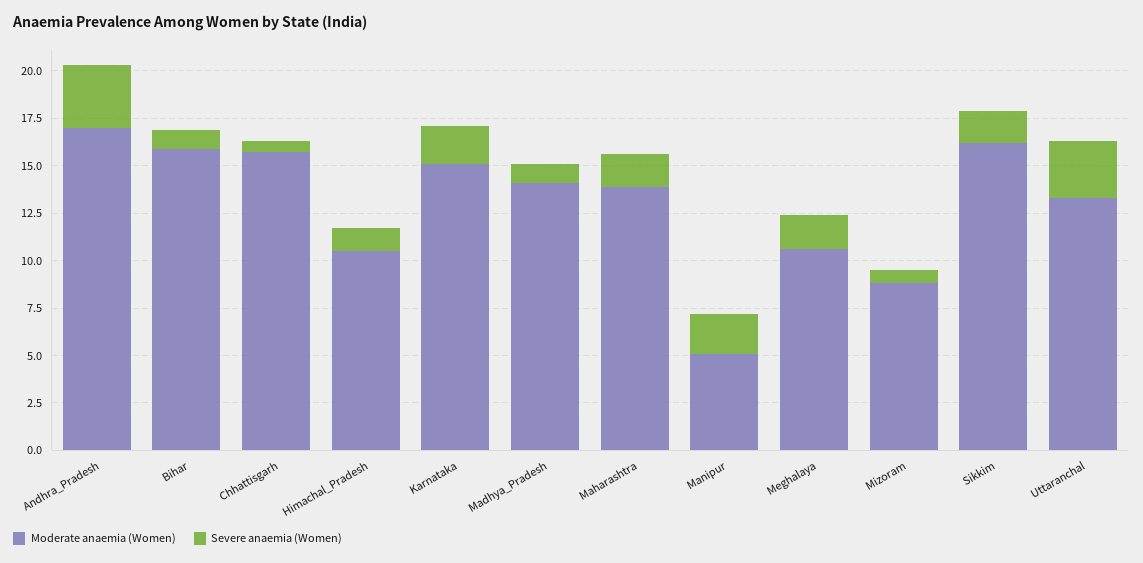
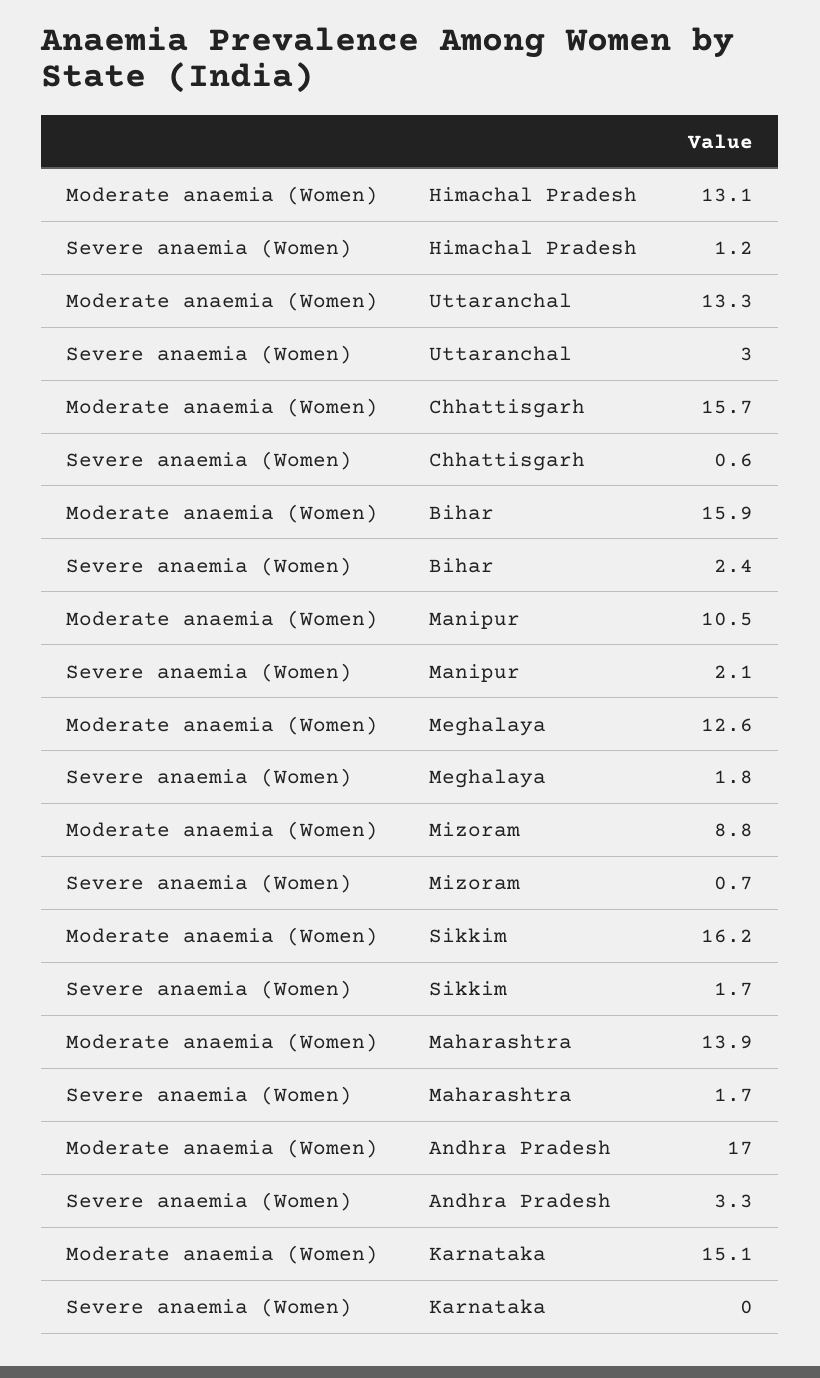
Severe anaemia (Women), Bihar: 1 -> 2.4
Moderate anaemia (Women), Himachal_Pradesh: 10.5 -> 13.1
Severe anaemia (Women), Karnataka: 2 -> 0
Moderate anaemia (Women), Madhya_Pradesh: 14 -> none
Severe anaemia (Women), Madhya_Pradesh: 1 -> none
Moderate anaemia (Women), Manipur: 5 -> 10.5
Moderate anaemia (Women), Meghalaya: 10.5 -> 12.6

